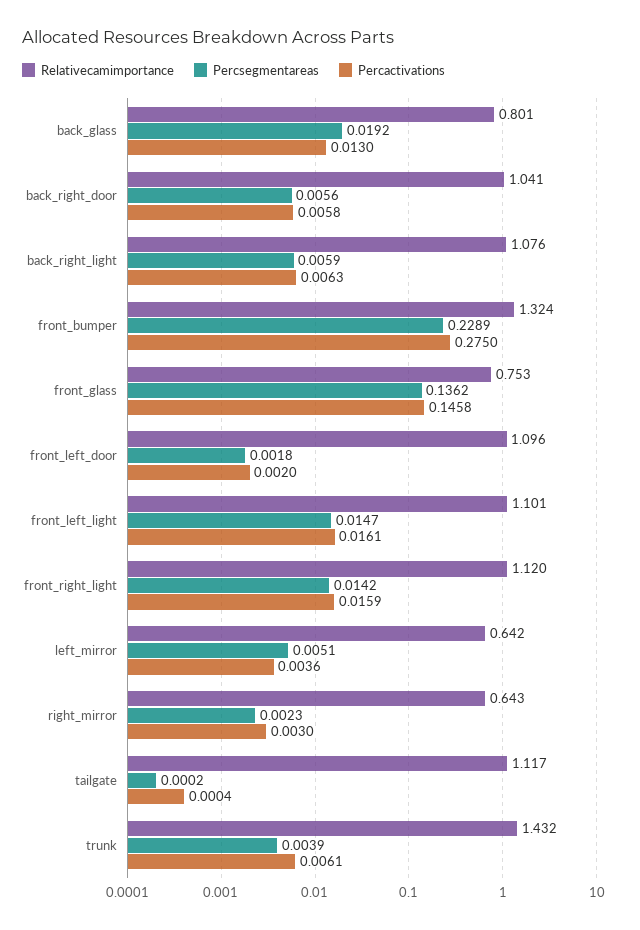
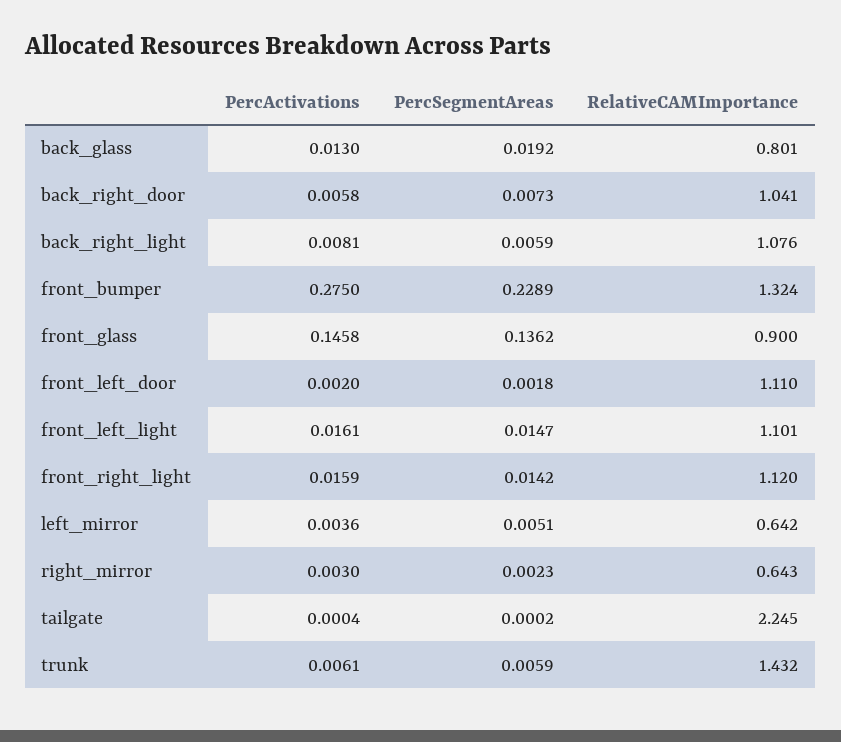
Percsegmentareas, back_right_door: 0.0056 -> 0.0073
Percactivations, back_right_light: 0.0063 -> 0.0081
Relativecamimportance, front_glass: 0.753 -> 0.9
Relativecamimportance, front_left_door: 1.096 -> 1.11
Relativecamimportance, tailgate: 1.117 -> 2.245
Percsegmentareas, trunk: 0.0039 -> 0.0059

